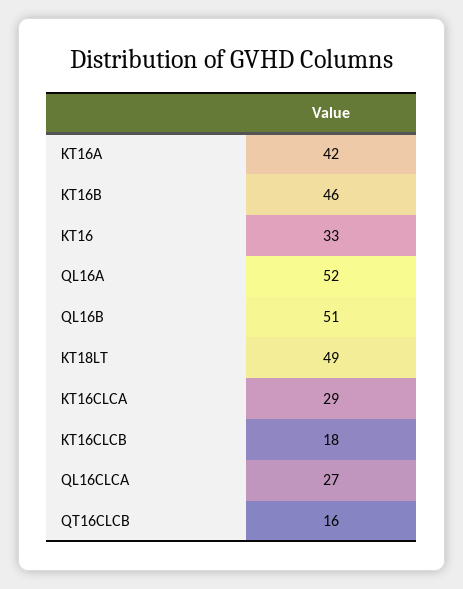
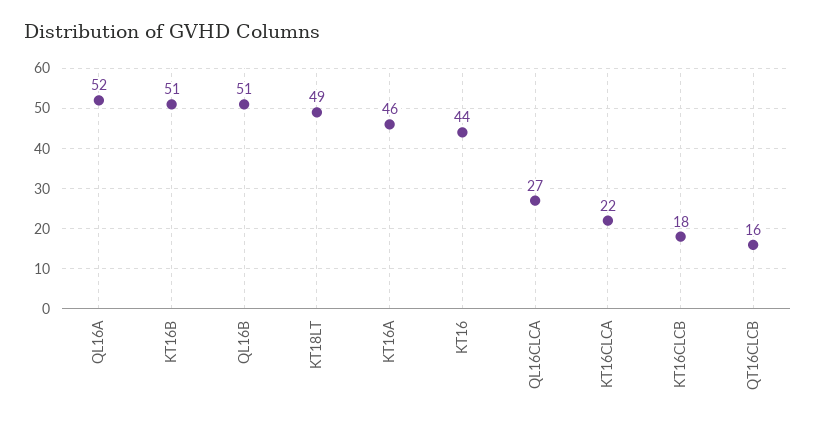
KT16A: 42 -> 46
KT16B: 46 -> 51
KT16: 33 -> 44
KT16CLCA: 29 -> 22

